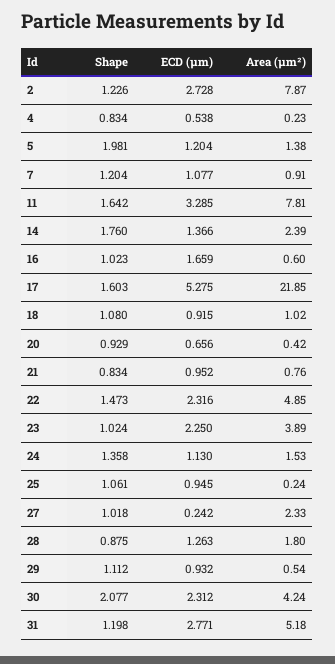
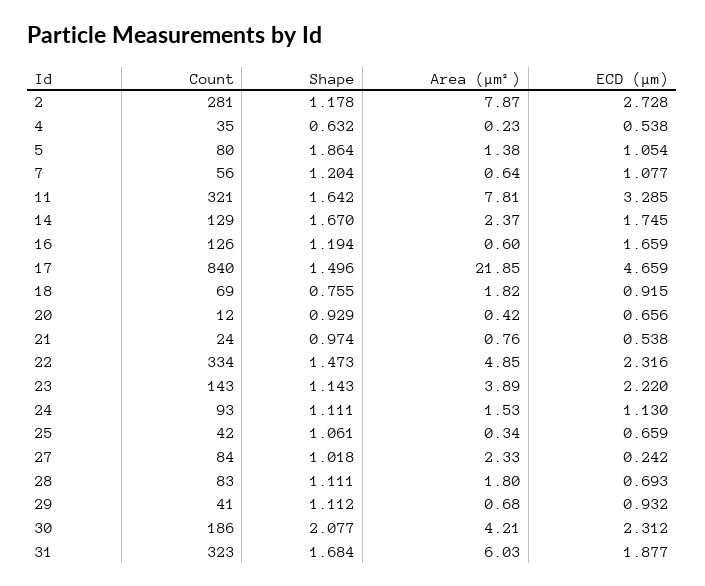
Shape, 2: 1.226 -> 1.178
Shape, 4: 0.834 -> 0.632
Shape, 5: 1.981 -> 1.864
ECD (μm), 5: 1.204 -> 1.054
Area (μm²), 7: 0.91 -> 0.64
Shape, 14: 1.76 -> 1.67
ECD (μm), 14: 1.366 -> 1.745
Area (μm²), 14: 2.39 -> 2.37
Shape, 16: 1.023 -> 1.194
Shape, 17: 1.603 -> 1.496
ECD (μm), 17: 5.275 -> 4.659
Shape, 18: 1.08 -> 0.755
Area (μm²), 18: 1.02 -> 1.82
Shape, 21: 0.834 -> 0.974
ECD (μm), 21: 0.952 -> 0.538
Shape, 23: 1.024 -> 1.143
ECD (μm), 23: 2.25 -> 2.22
Shape, 24: 1.358 -> 1.111
ECD (μm), 25: 0.945 -> 0.659
Area (μm²), 25: 0.24 -> 0.34
Shape, 28: 0.875 -> 1.111
ECD (μm), 28: 1.263 -> 0.693
Area (μm²), 29: 0.54 -> 0.68
Area (μm²), 30: 4.24 -> 4.21
Shape, 31: 1.198 -> 1.684
ECD (μm), 31: 2.771 -> 1.877
Area (μm²), 31: 5.18 -> 6.03
Count, 2: none -> 281
Count, 4: none -> 35
Count, 5: none -> 80
Count, 7: none -> 56
Count, 11: none -> 321
Count, 14: none -> 129
Count, 16: none -> 126
Count, 17: none -> 840
Count, 18: none -> 69
Count, 20: none -> 12
Count, 21: none -> 24
Count, 22: none -> 334
Count, 23: none -> 143
Count, 24: none -> 93
Count, 25: none -> 42
Count, 27: none -> 84
Count, 28: none -> 83
Count, 29: none -> 41
Count, 30: none -> 186
Count, 31: none -> 323

